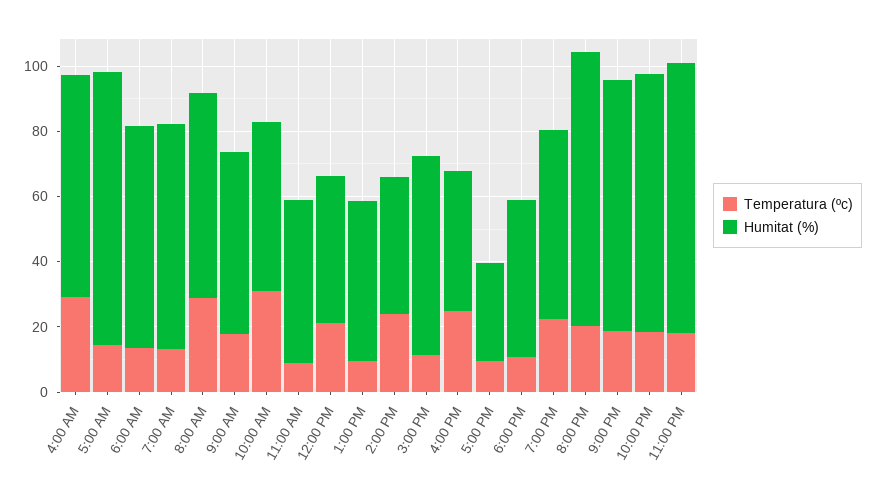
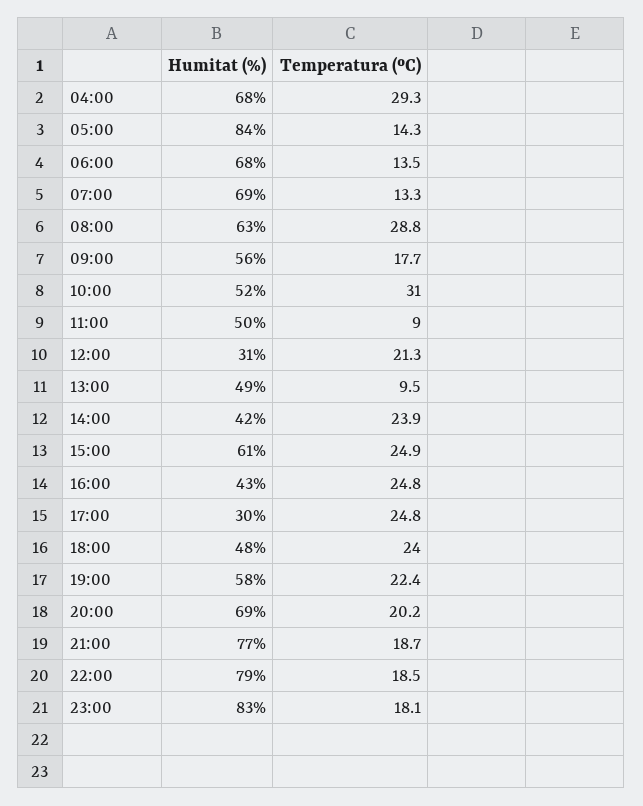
Humitat (%), 12:00 PM: 45 -> 31
Temperatura (ºc), 3:00 PM: 10 -> 24.9
Temperatura (ºc), 5:00 PM: 10 -> 24.8
Temperatura (ºc), 6:00 PM: 10 -> 24
Humitat (%), 8:00 PM: 85 -> 69

